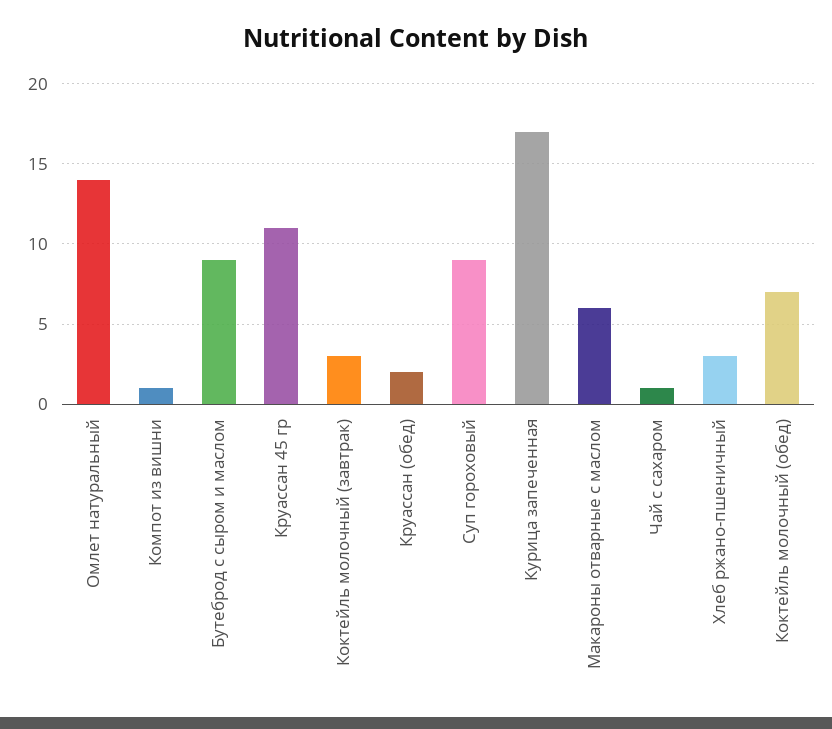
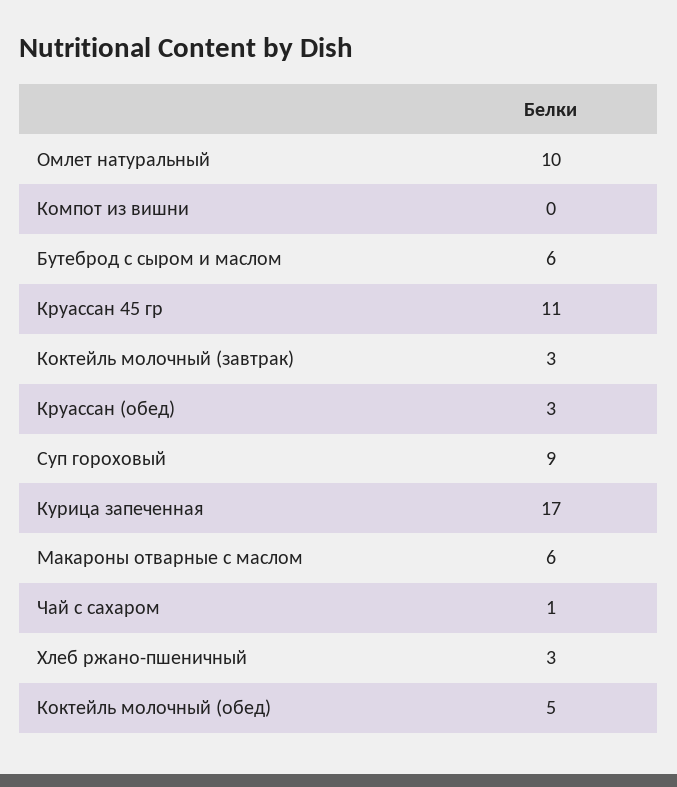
Омлет натуральный: 14 -> 10
Компот из вишни: 1 -> 0
Бутеброд с сыром и маслом: 9 -> 6
Круассан (обед): 2 -> 3
Коктейль молочный (обед): 7 -> 5

